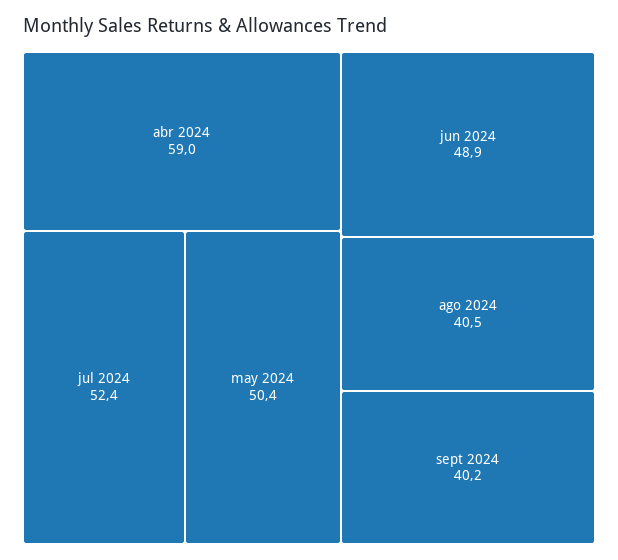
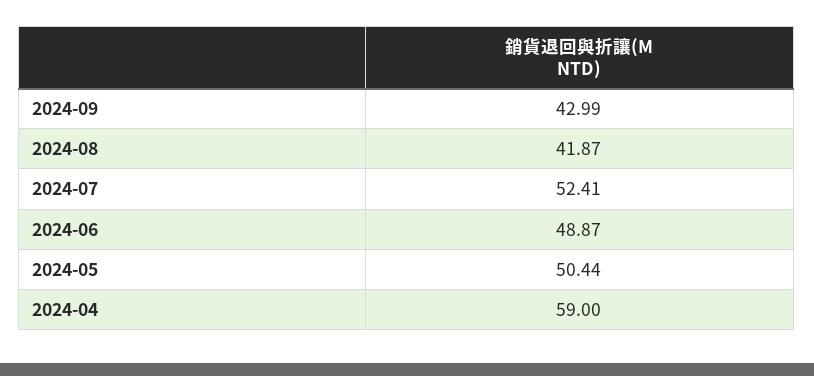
ago 2024: 40.5 -> 41.87
sept 2024: 40.2 -> 42.99

